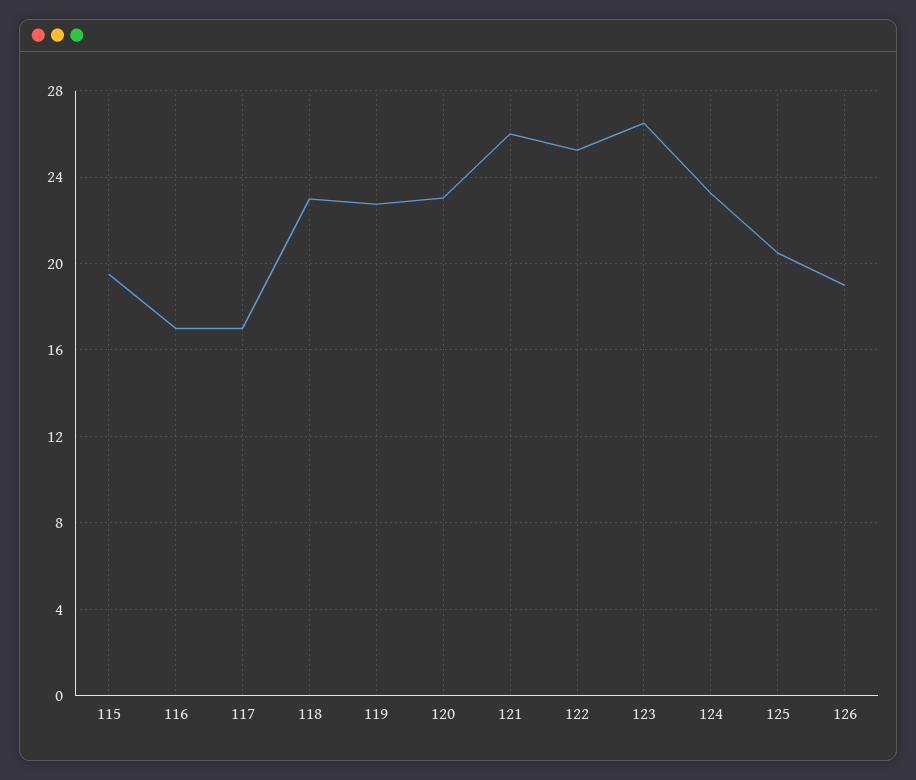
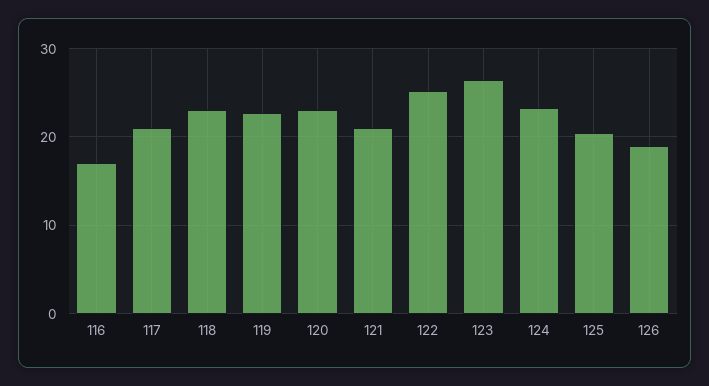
115: 19.5 -> none
117: 17 -> 21
121: 26 -> 21

